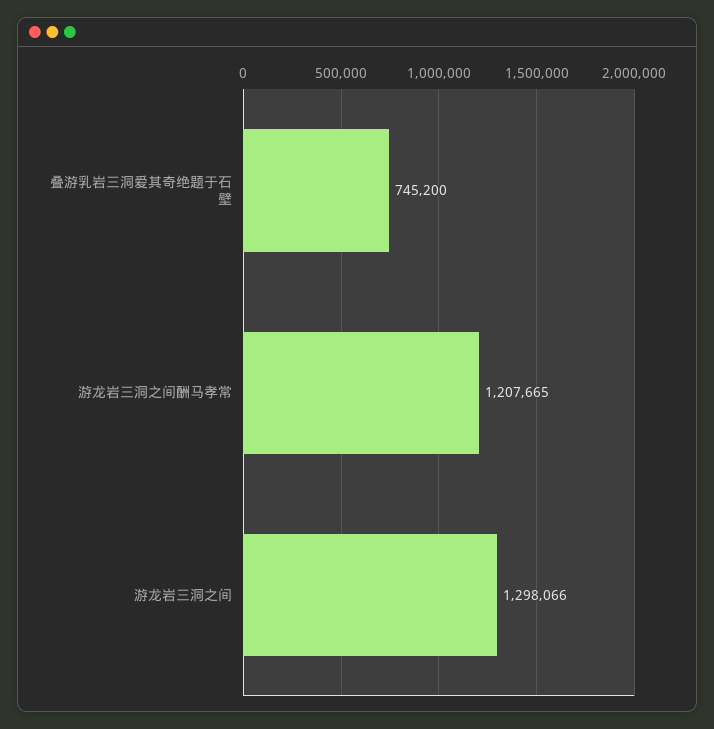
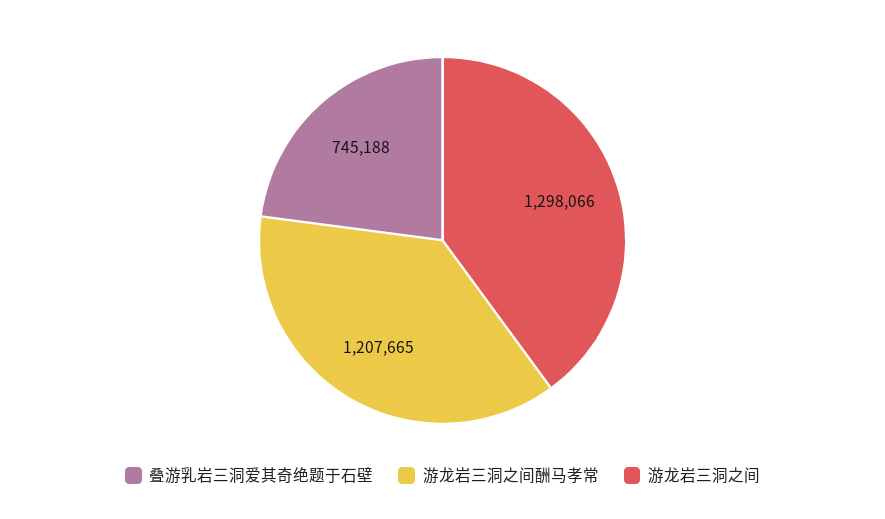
叠游乳岩三洞爱其奇绝题于石壁: 745200 -> 745188

